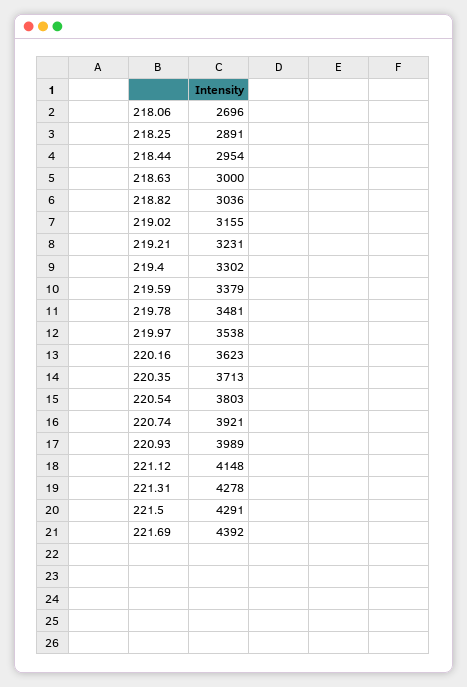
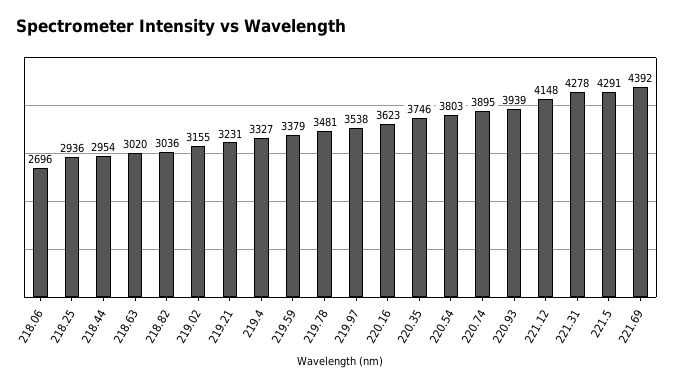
218.25: 2891 -> 2936
218.63: 3000 -> 3020
219.4: 3302 -> 3327
220.35: 3713 -> 3746
220.74: 3921 -> 3895
220.93: 3989 -> 3939

